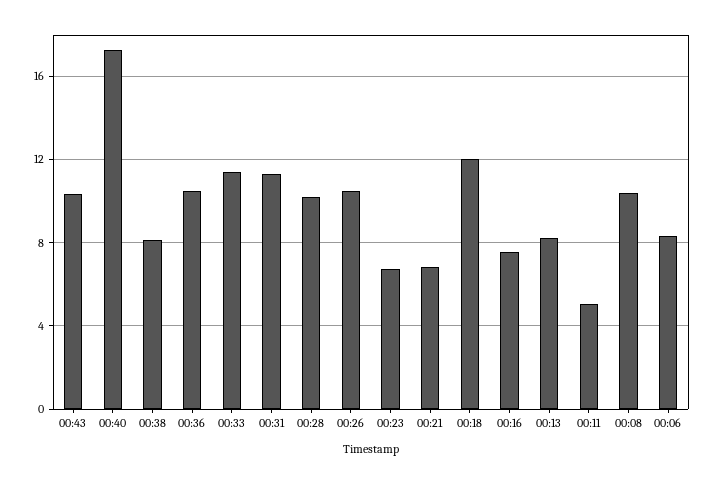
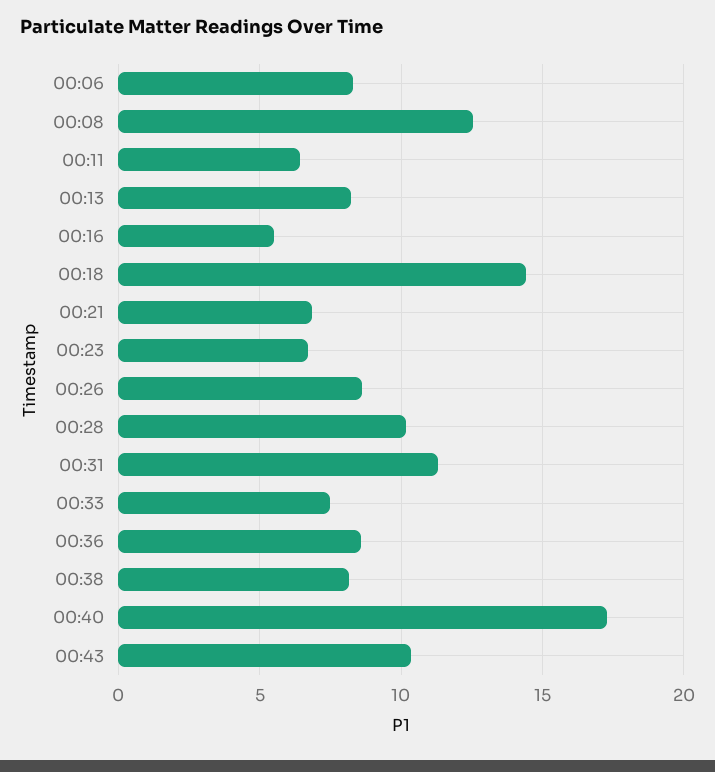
00:36: 10.5 -> 8.5
00:33: 11.5 -> 7.5
00:26: 10.5 -> 8.5
00:18: 12 -> 14.5
00:16: 7.5 -> 5.5
00:11: 5 -> 6.5
00:08: 10.5 -> 12.5

